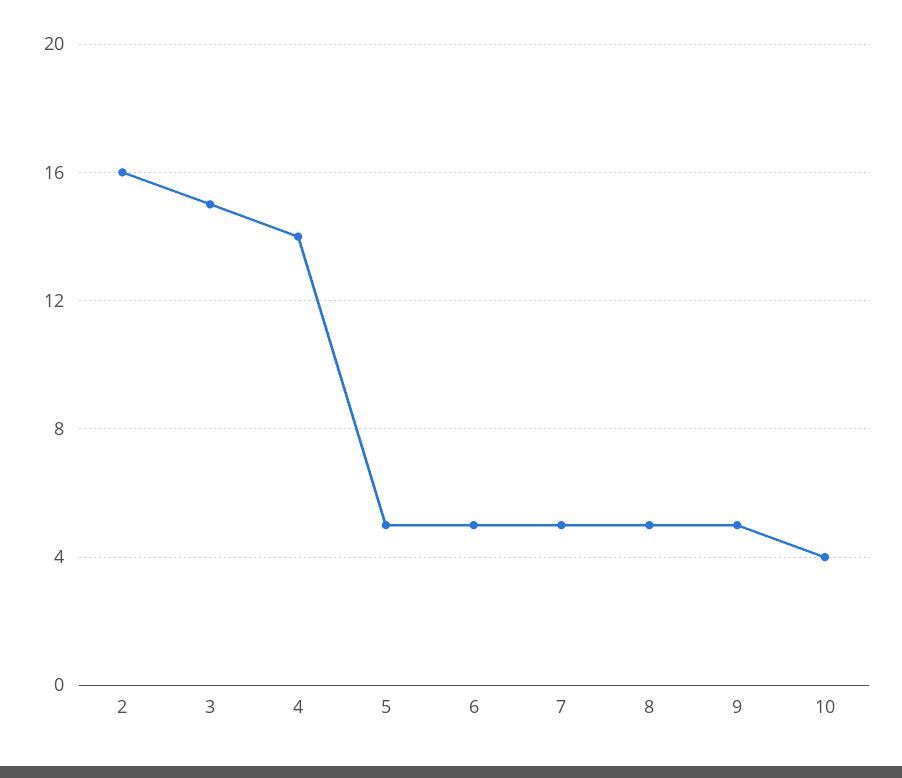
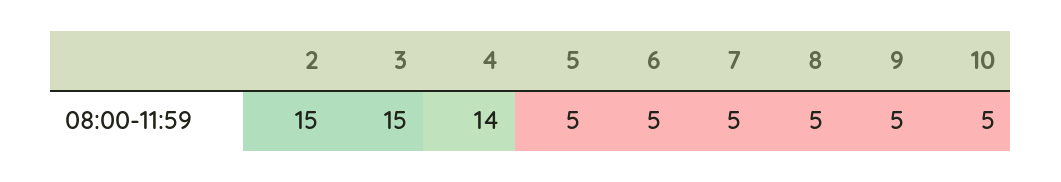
2: 16 -> 15
10: 4 -> 5

